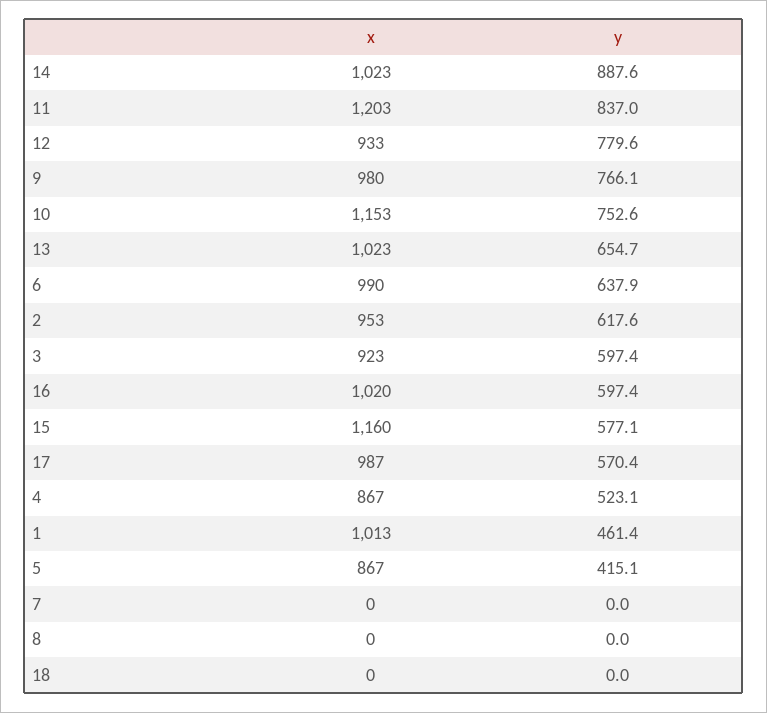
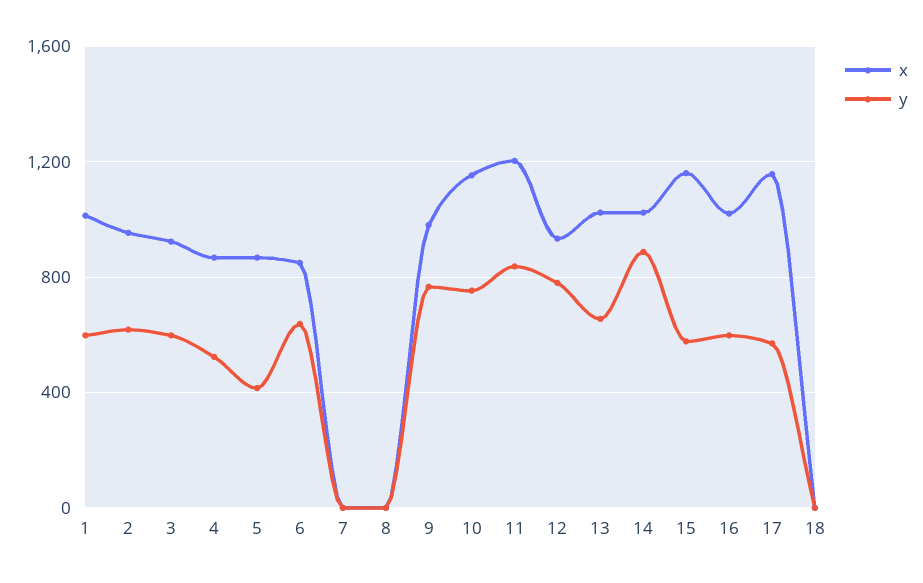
x, 6: 990 -> 850
x, 17: 987 -> 1150
y, 1: 461.4 -> 600

